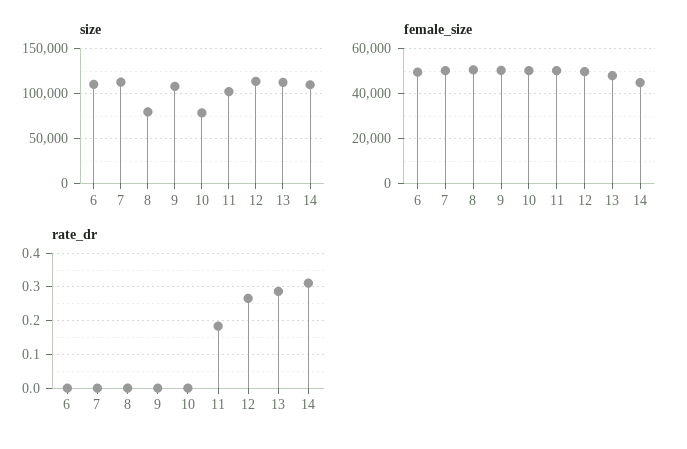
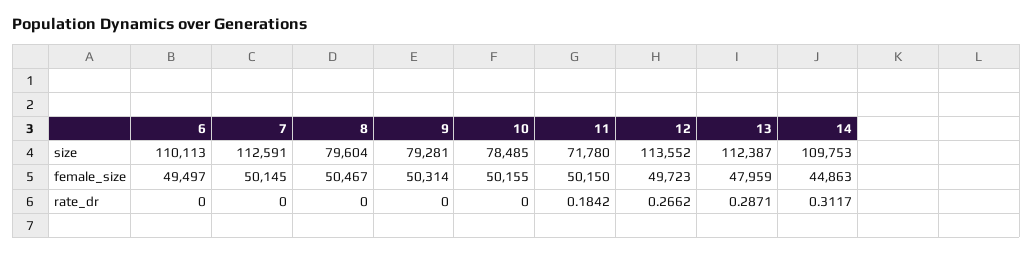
size, 9: 110000 -> 79281
size, 11: 100000 -> 71780

